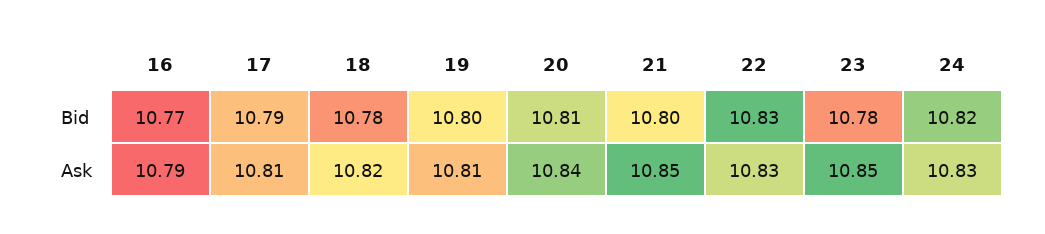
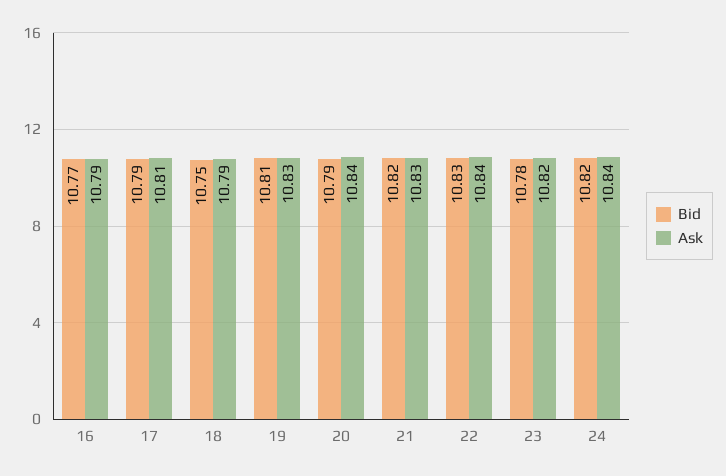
Bid, 18: 10.78 -> 10.75
Bid, 19: 10.8 -> 10.81
Bid, 20: 10.81 -> 10.79
Bid, 21: 10.8 -> 10.82
Ask, 18: 10.82 -> 10.79
Ask, 19: 10.81 -> 10.83
Ask, 21: 10.85 -> 10.83
Ask, 22: 10.83 -> 10.84
Ask, 23: 10.85 -> 10.82
Ask, 24: 10.83 -> 10.84

